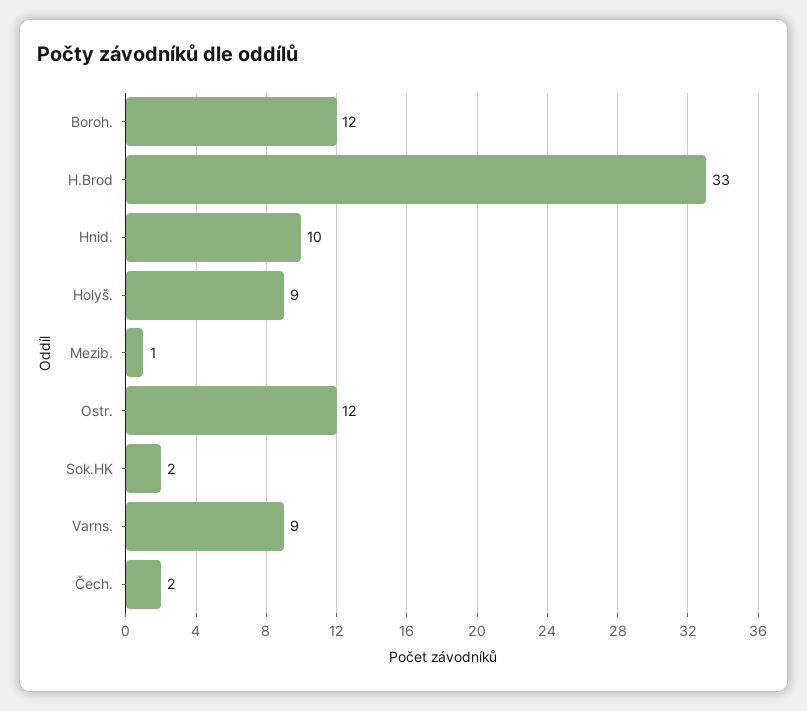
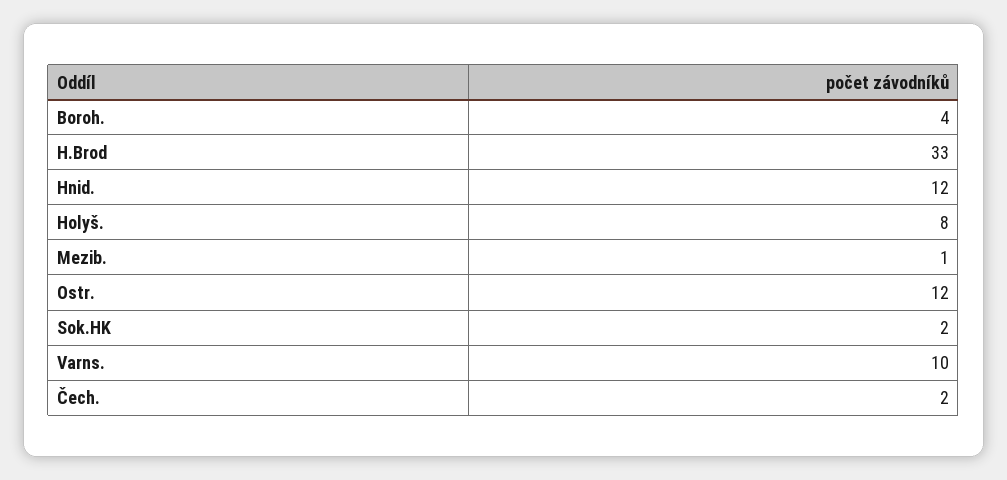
Boroh.: 12 -> 4
Hnid.: 10 -> 12
Holyš.: 9 -> 8
Varns.: 9 -> 10

